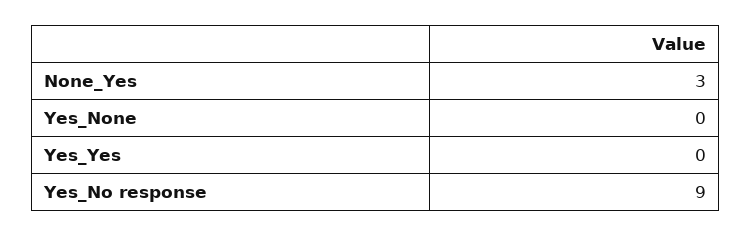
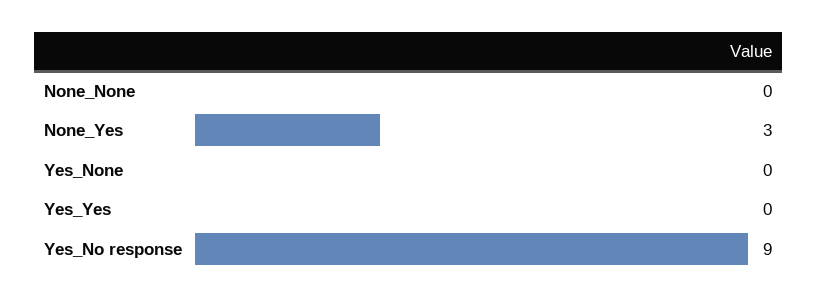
None_None: none -> 0

